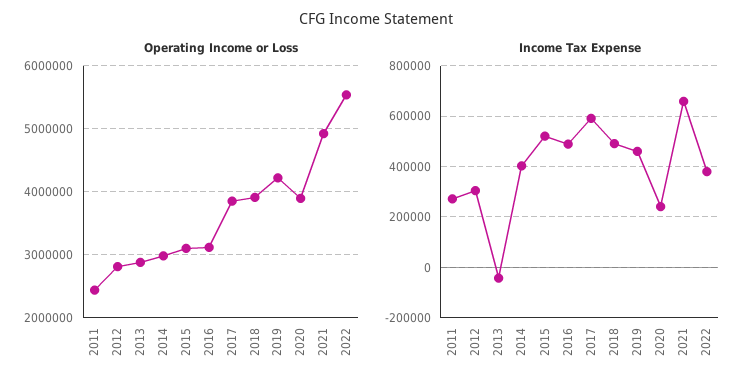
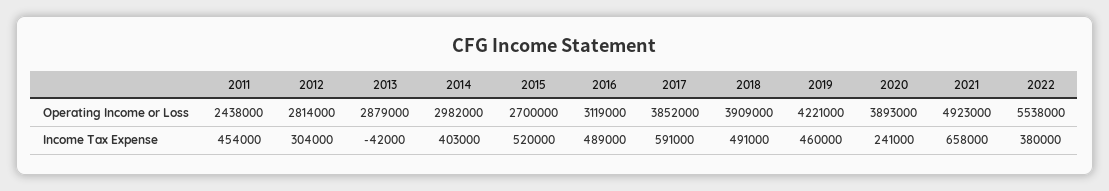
Operating Income or Loss, 2015: 3100000 -> 2700000
Income Tax Expense, 2011: 275000 -> 454000

